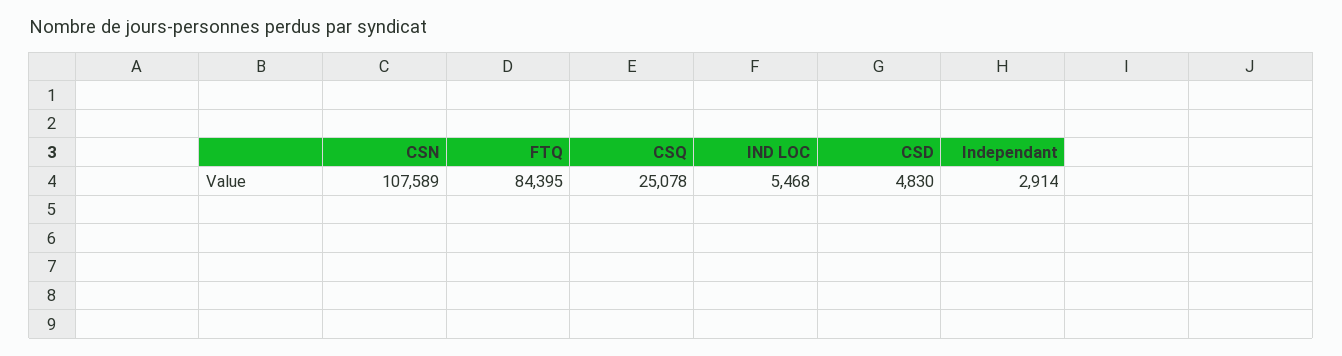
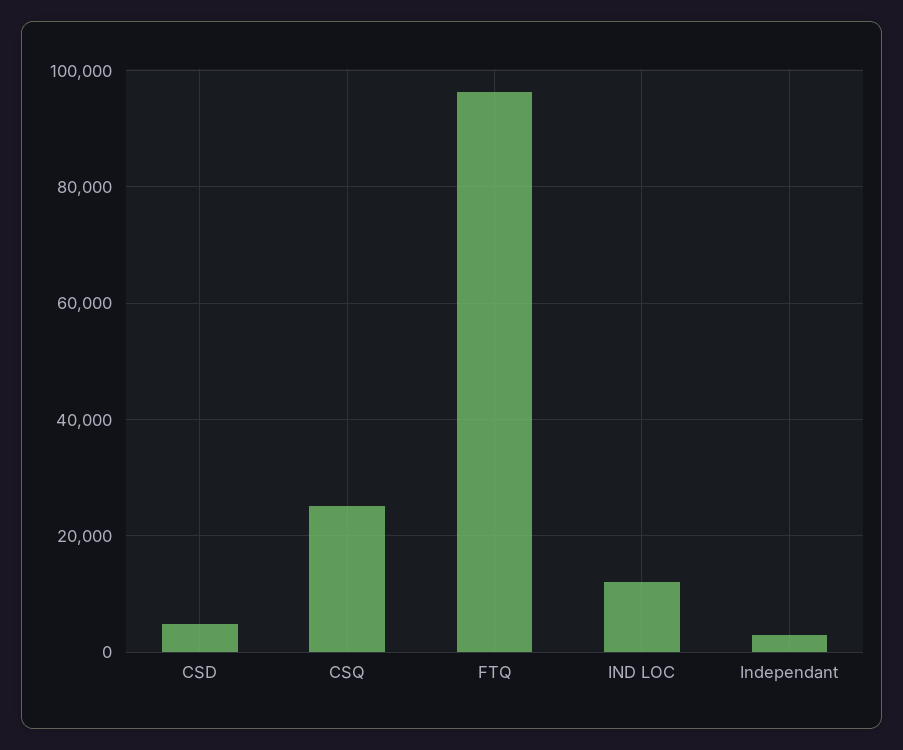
CSN: 107589 -> none
FTQ: 84395 -> 96000
IND LOC: 5468 -> 12000

